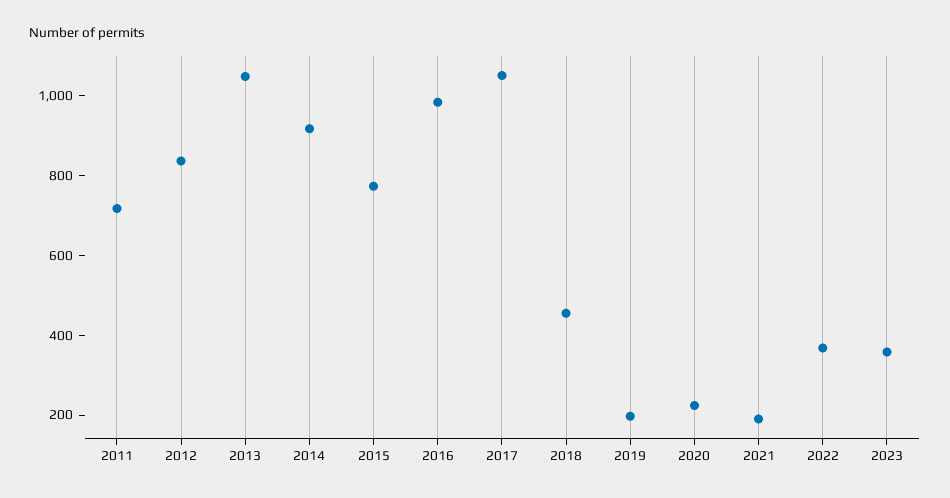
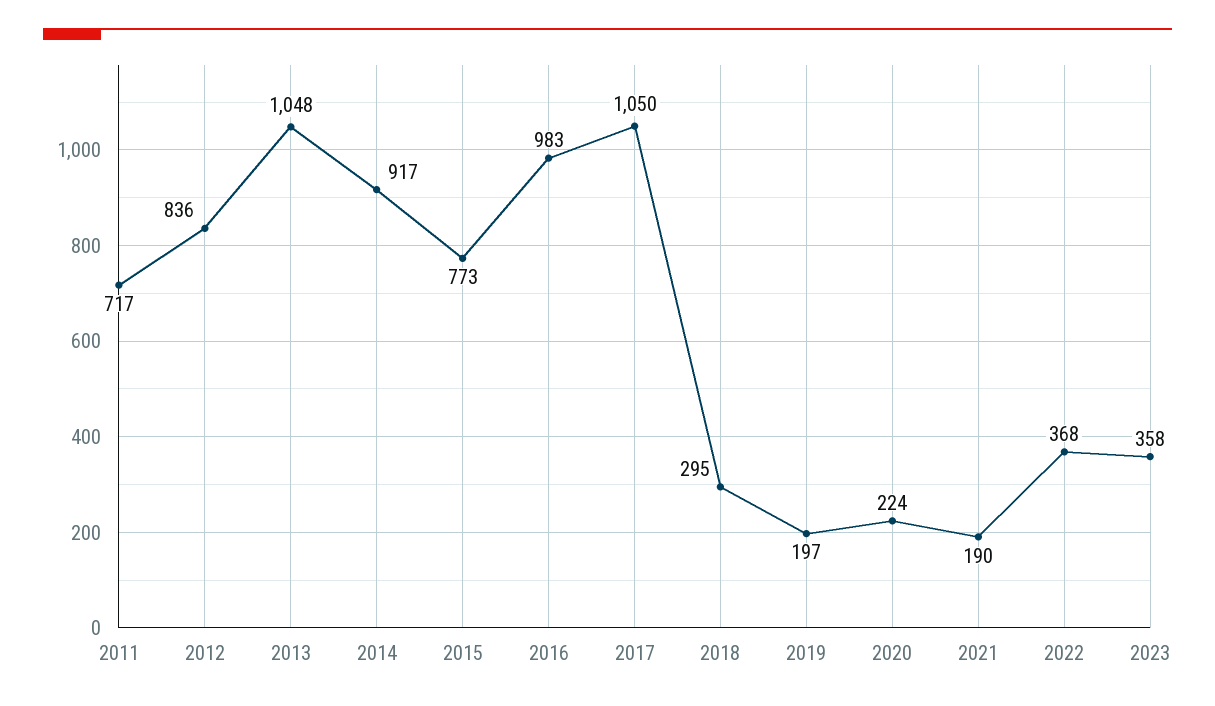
2018: 450 -> 295

